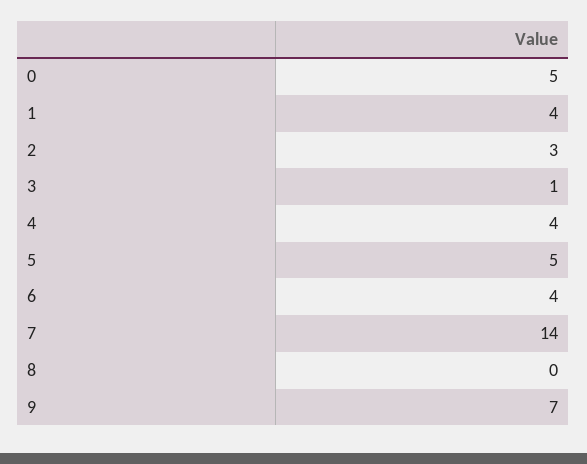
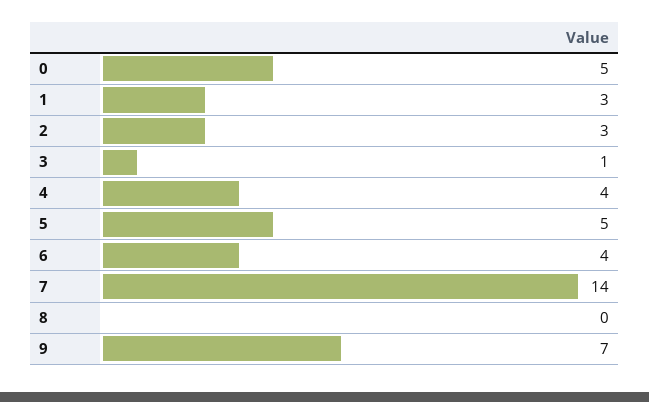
1: 4 -> 3

